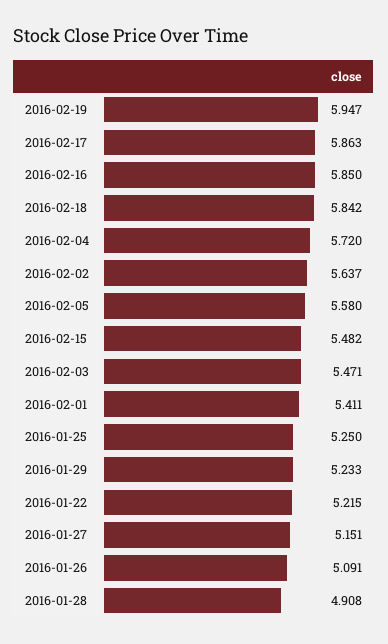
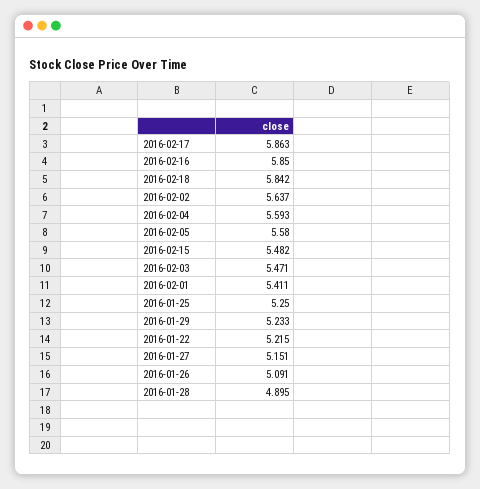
2016-02-19: 5.947 -> none
2016-02-04: 5.72 -> 5.593
2016-01-28: 4.908 -> 4.895

